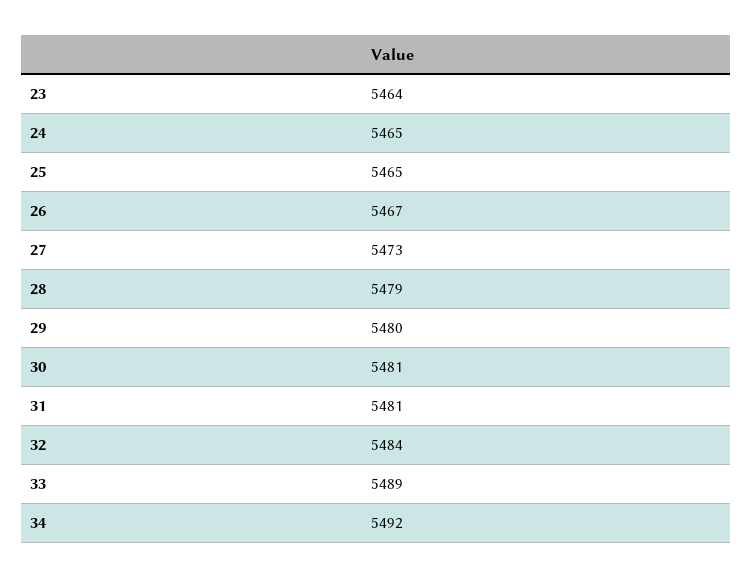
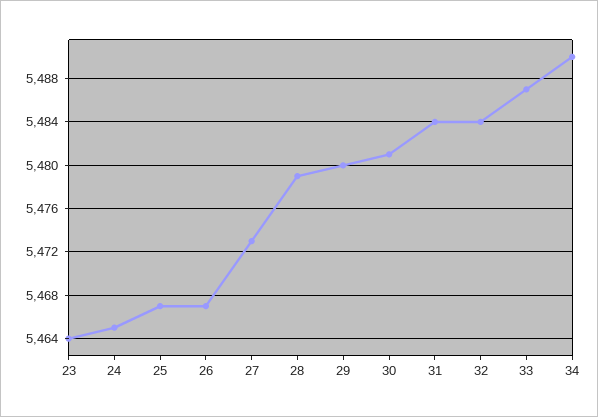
25: 5465 -> 5467
31: 5481 -> 5484
33: 5489 -> 5487
34: 5492 -> 5490

